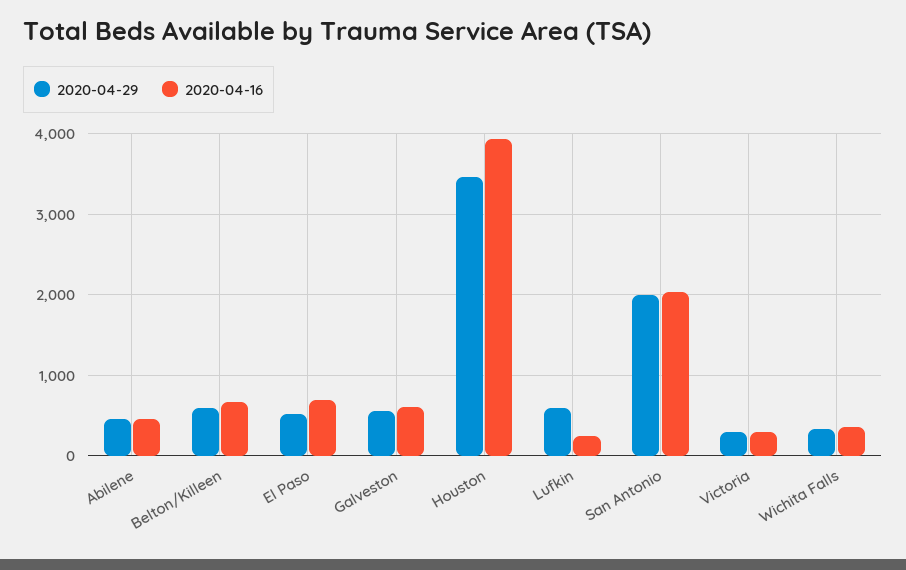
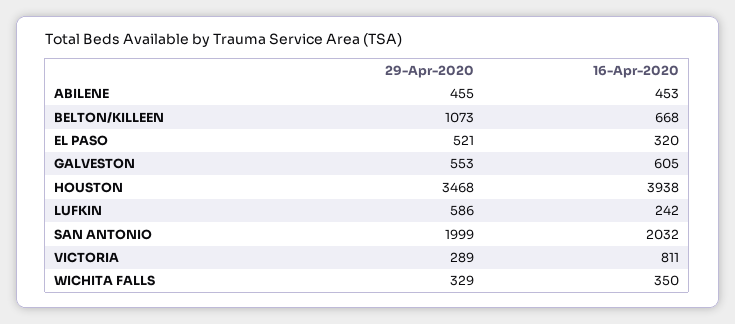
2020-04-29, Belton/Killeen: 600 -> 1073
2020-04-16, El Paso: 700 -> 320
2020-04-16, Victoria: 300 -> 811

